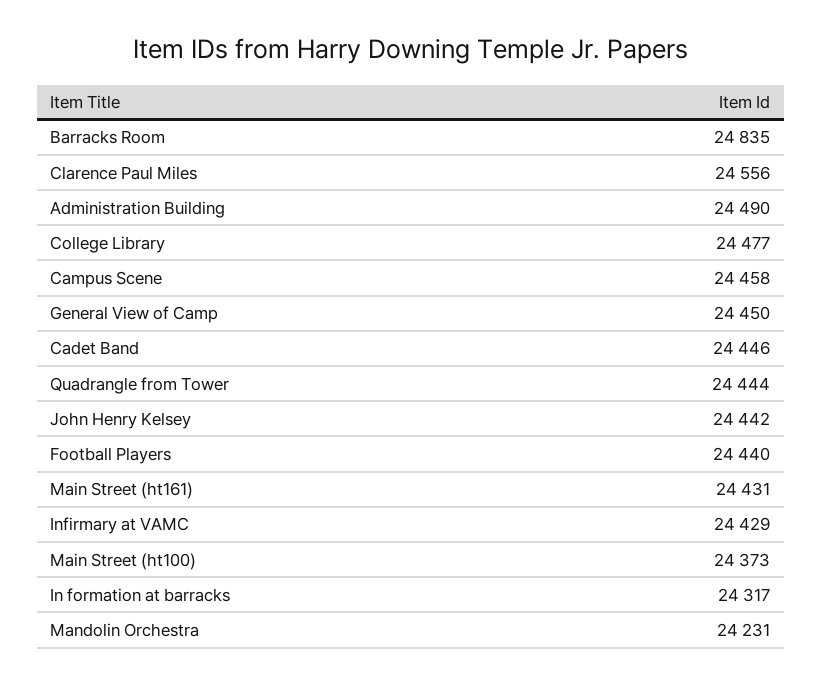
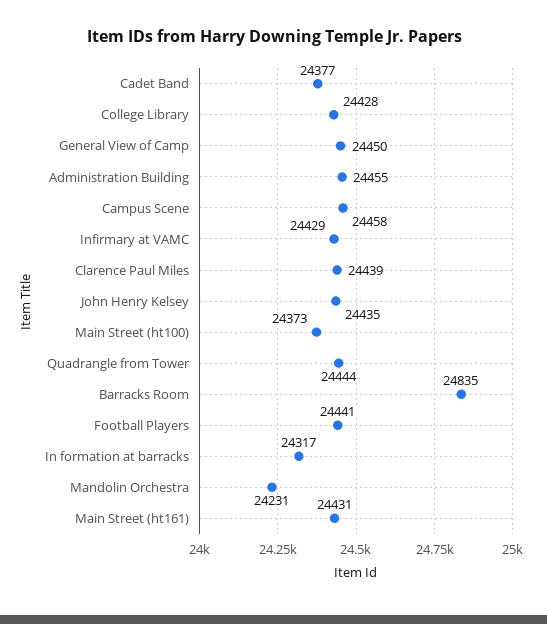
Clarence Paul Miles: 24556 -> 24439
Administration Building: 24490 -> 24455
College Library: 24477 -> 24428
Cadet Band: 24446 -> 24377
John Henry Kelsey: 24442 -> 24435
Football Players: 24440 -> 24441

